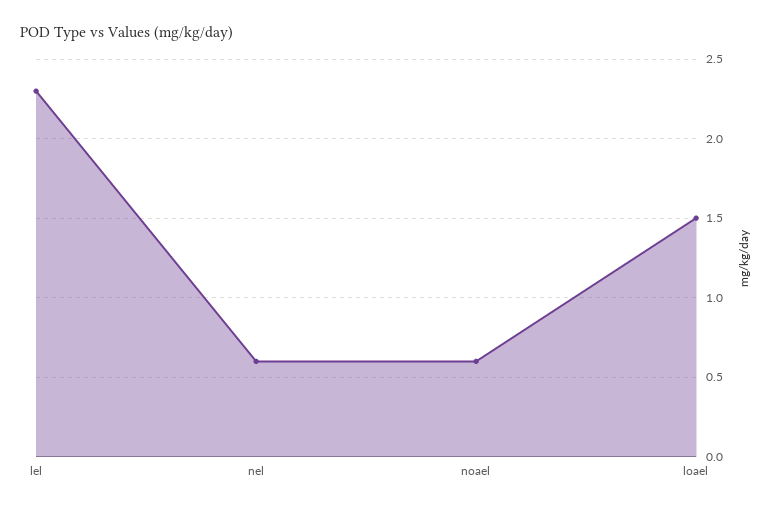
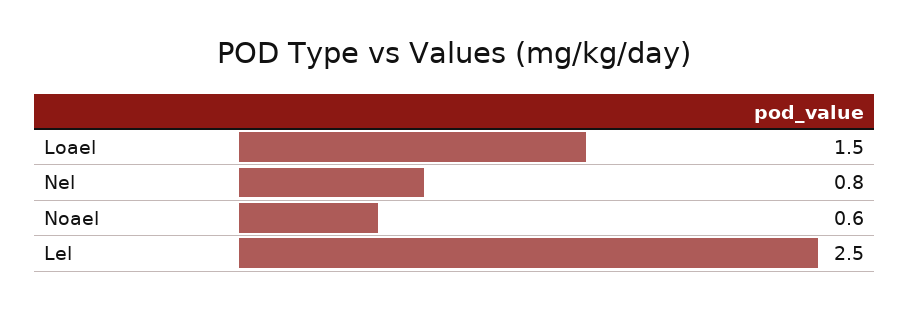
lel: 2.3 -> 2.5
nel: 0.6 -> 0.8

